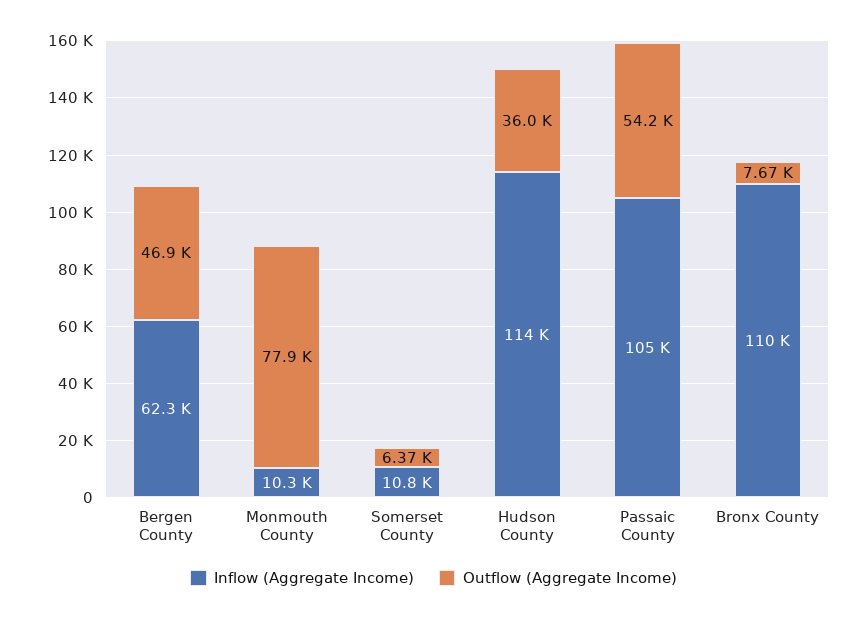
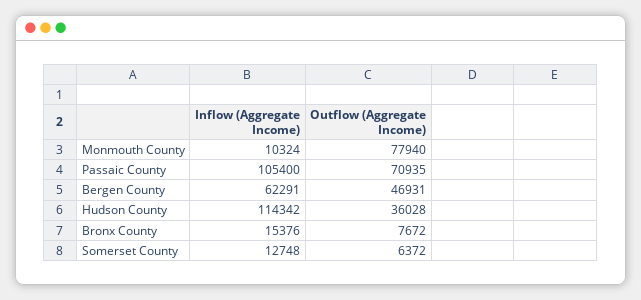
Inflow (Aggregate Income), Somerset County: 10800 -> 12748
Outflow (Aggregate Income), Passaic County: 54200 -> 70935
Inflow (Aggregate Income), Bronx County: 110000 -> 15376

